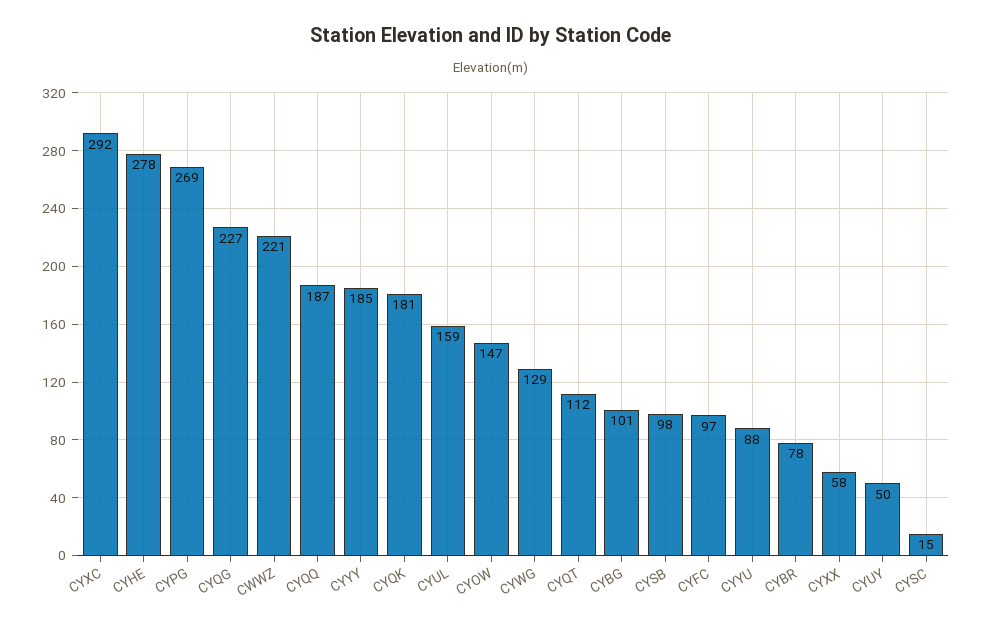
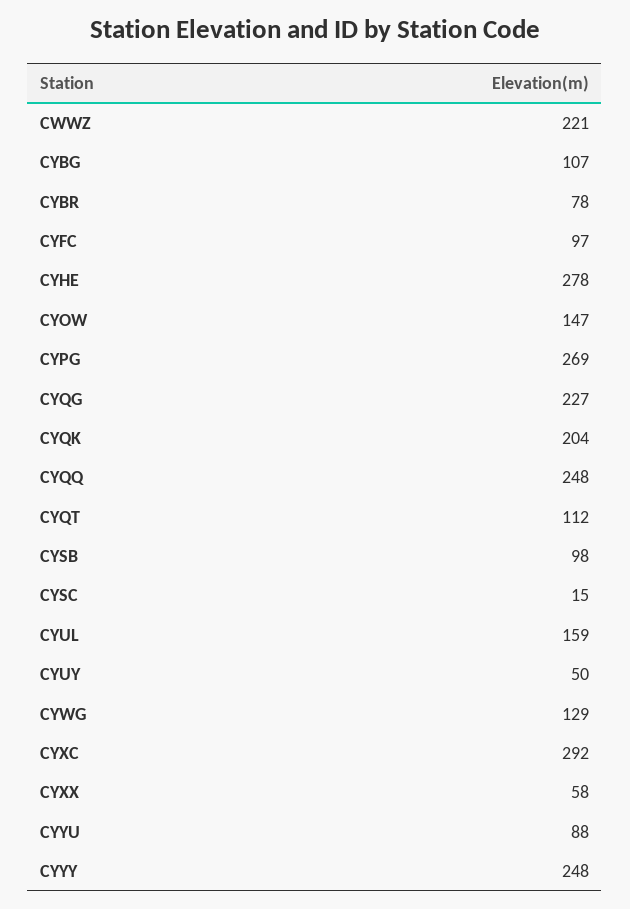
CYQQ: 187 -> 248
CYYY: 185 -> 248
CYQK: 181 -> 204
CYBG: 101 -> 107

